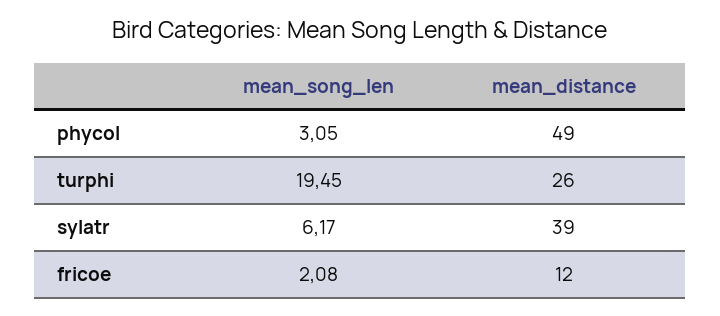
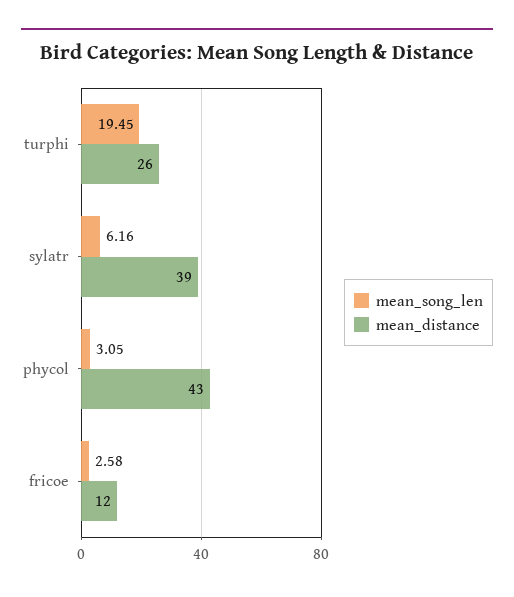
mean_distance, phycol: 49 -> 43
mean_song_len, sylatr: 6.17 -> 6.16
mean_song_len, fricoe: 2.08 -> 2.58

